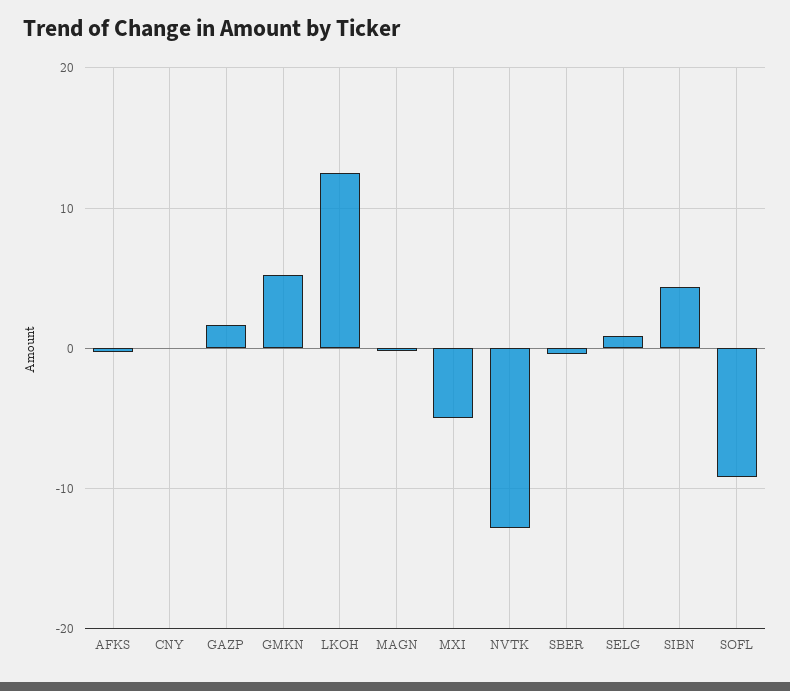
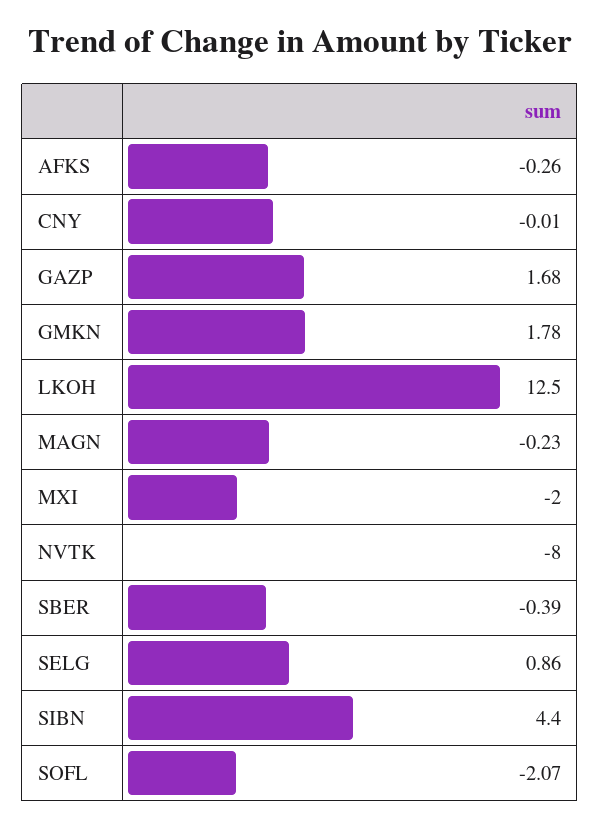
GMKN: 5 -> 1.78
MXI: -5 -> -2
NVTK: -13 -> -8
SOFL: -9 -> -2.07

